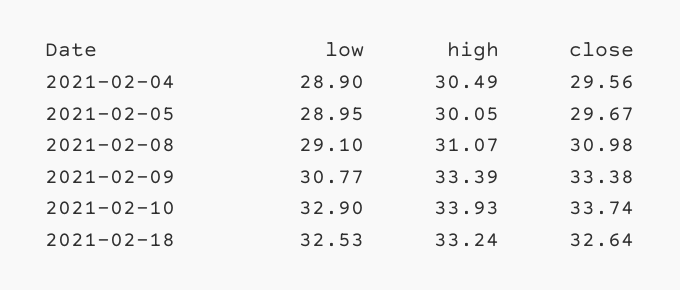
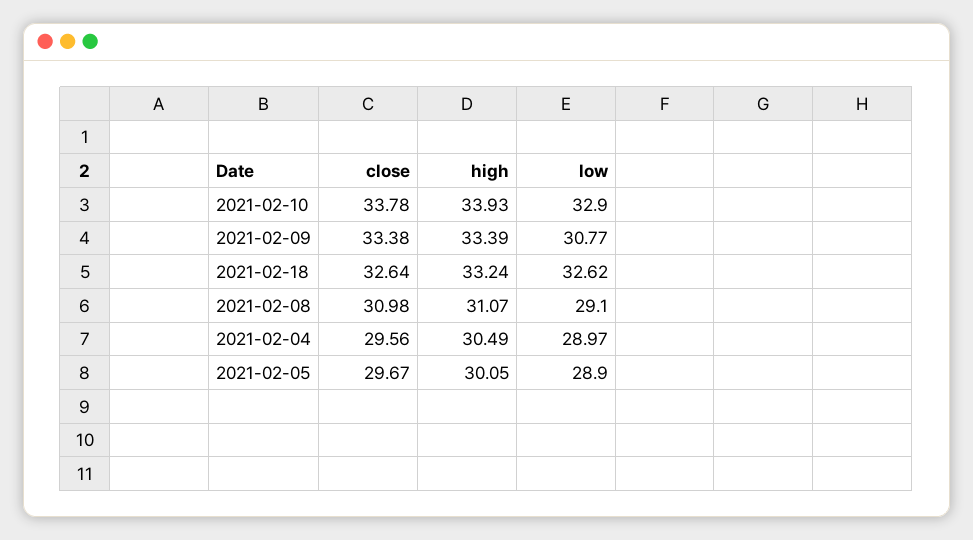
low, 2021-02-04: 28.9 -> 28.97
low, 2021-02-05: 28.95 -> 28.9
close, 2021-02-10: 33.74 -> 33.78
low, 2021-02-18: 32.53 -> 32.62

